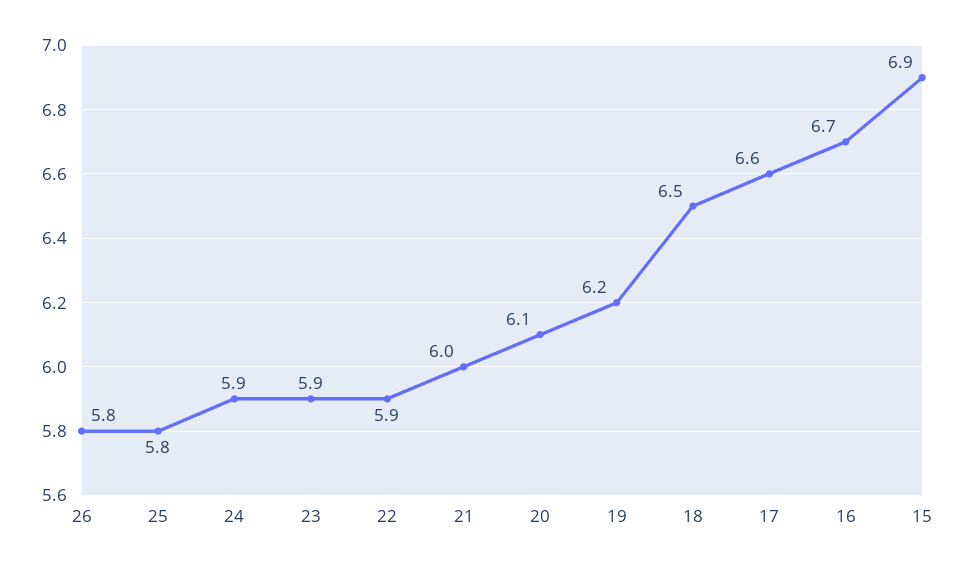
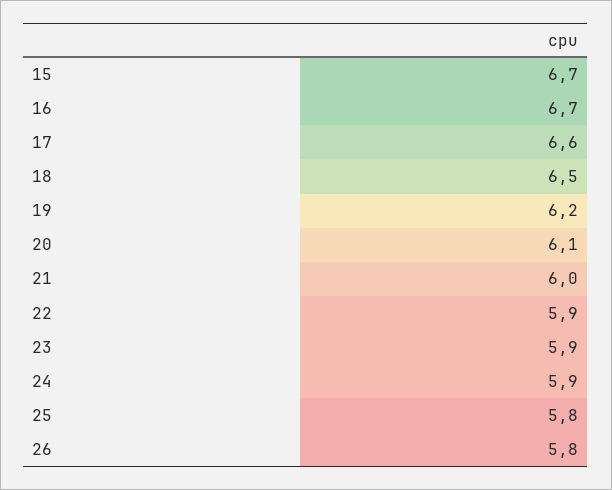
15: 6.9 -> 6.7

